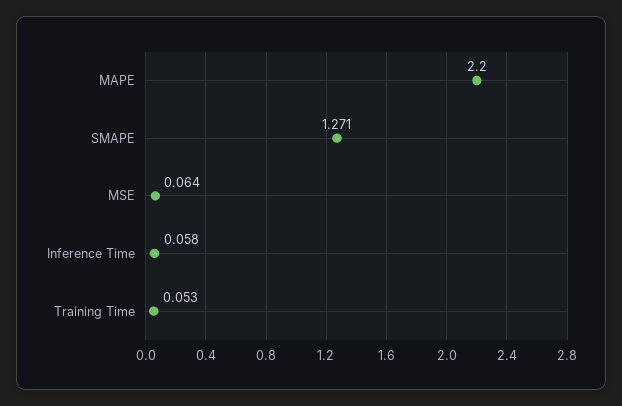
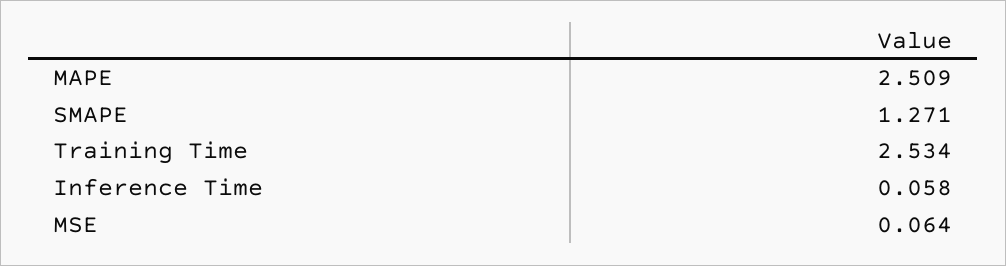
MAPE: 2.2 -> 2.509
Training Time: 0.053 -> 2.534

